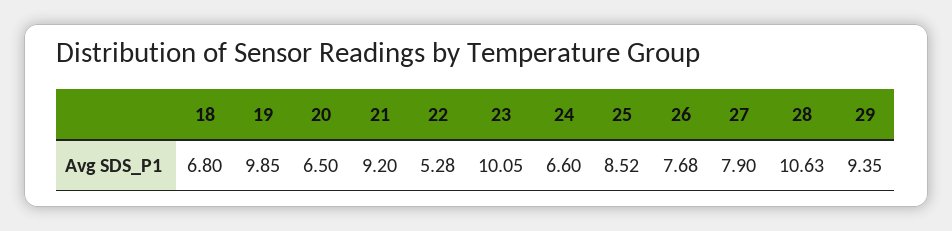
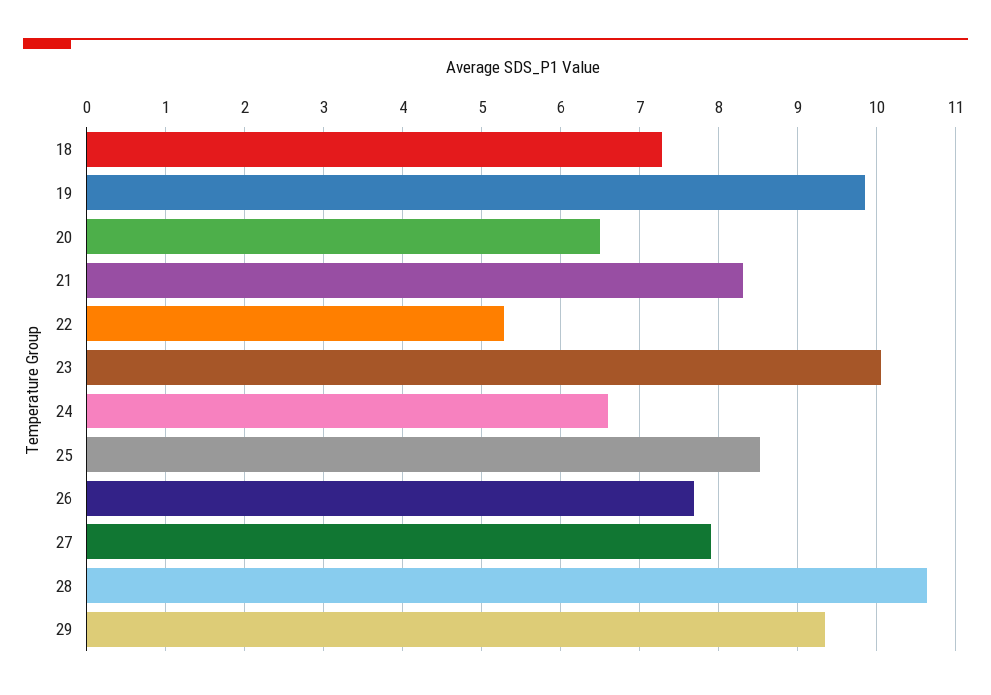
18: 6.8 -> 7.3
21: 9.2 -> 8.3

